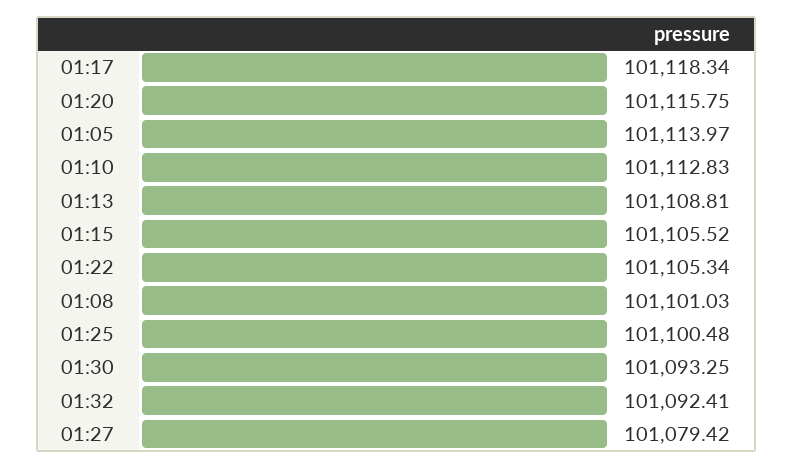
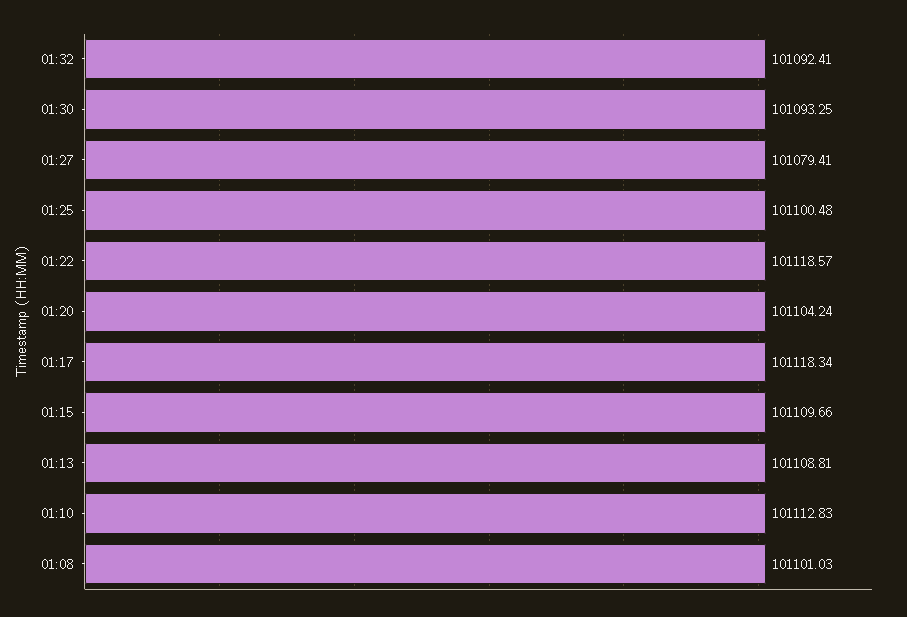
01:20: 101115.75 -> 101104.24
01:05: 101113.97 -> none
01:15: 101105.52 -> 101109.66
01:22: 101105.34 -> 101118.57
01:27: 101079.42 -> 101079.41

